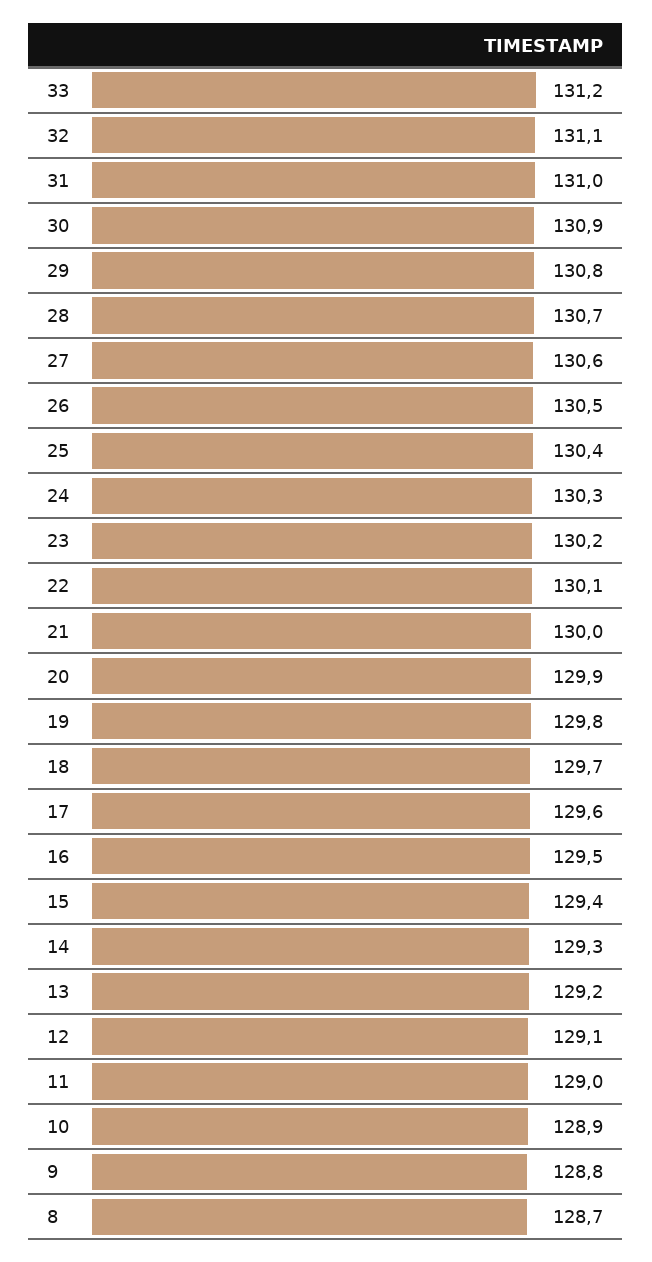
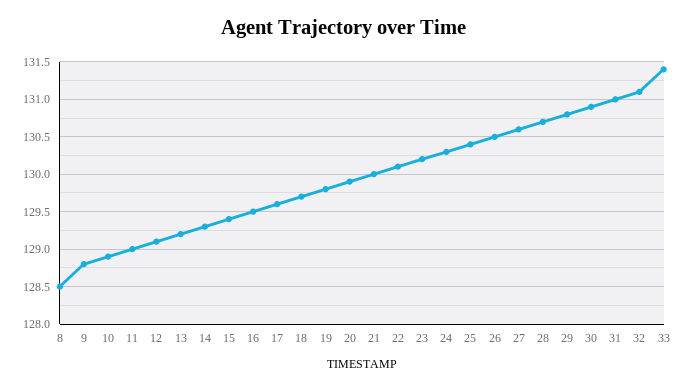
33: 131.2 -> 131.4
8: 128.7 -> 128.5

